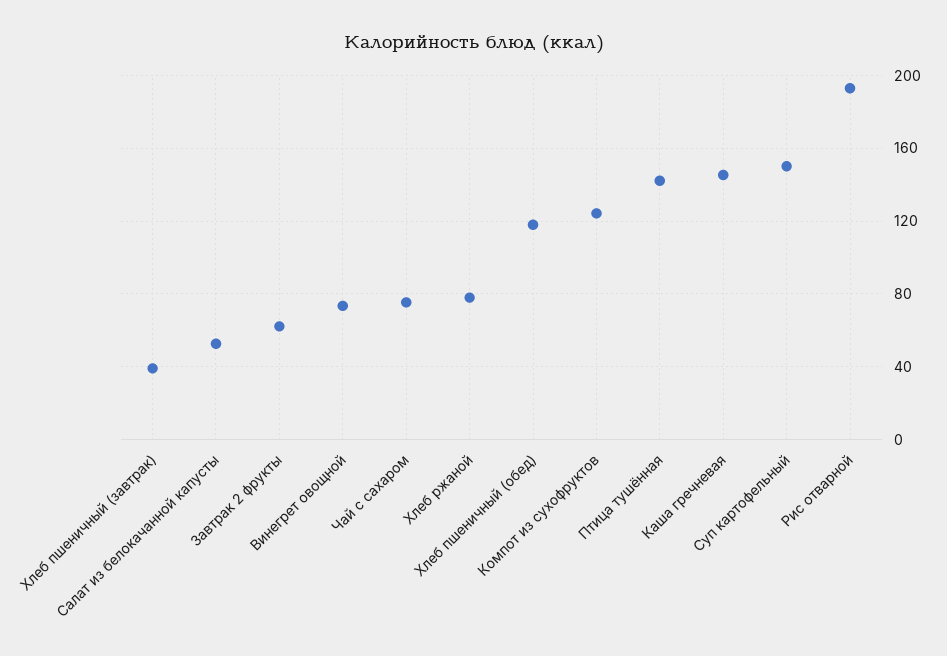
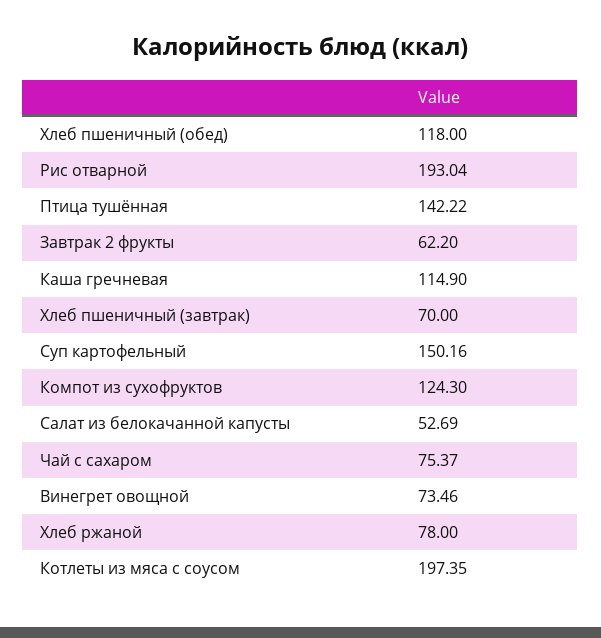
Хлеб пшеничный (завтрак): 40 -> 70
Каша гречневая: 145 -> 114.9
Котлеты из мяса с соусом: none -> 197.35

